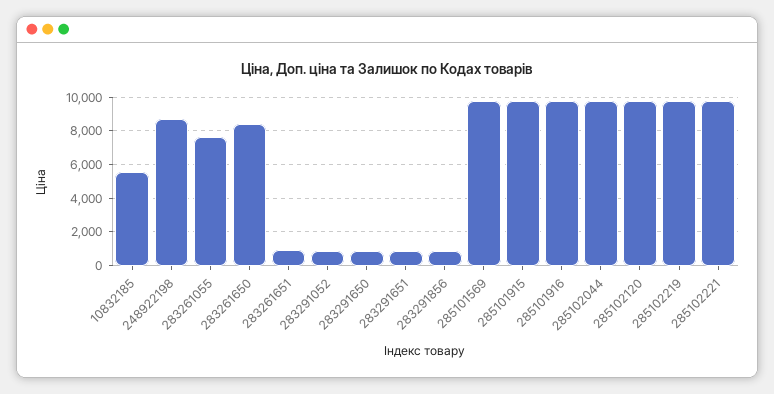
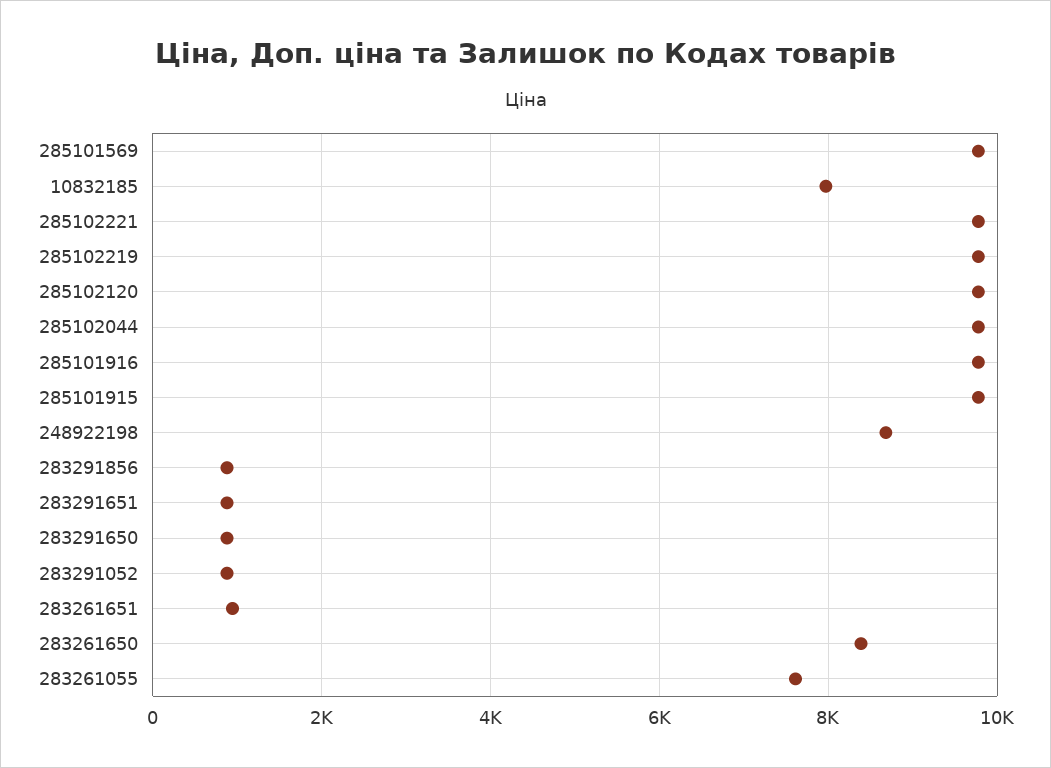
10832185: 5500 -> 8000

